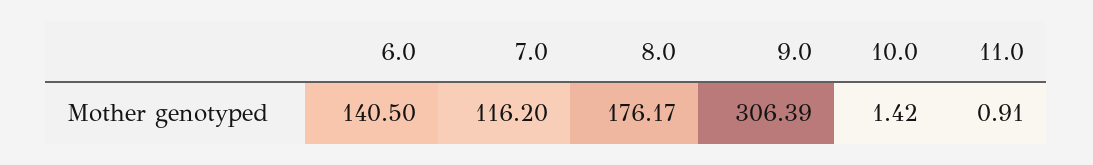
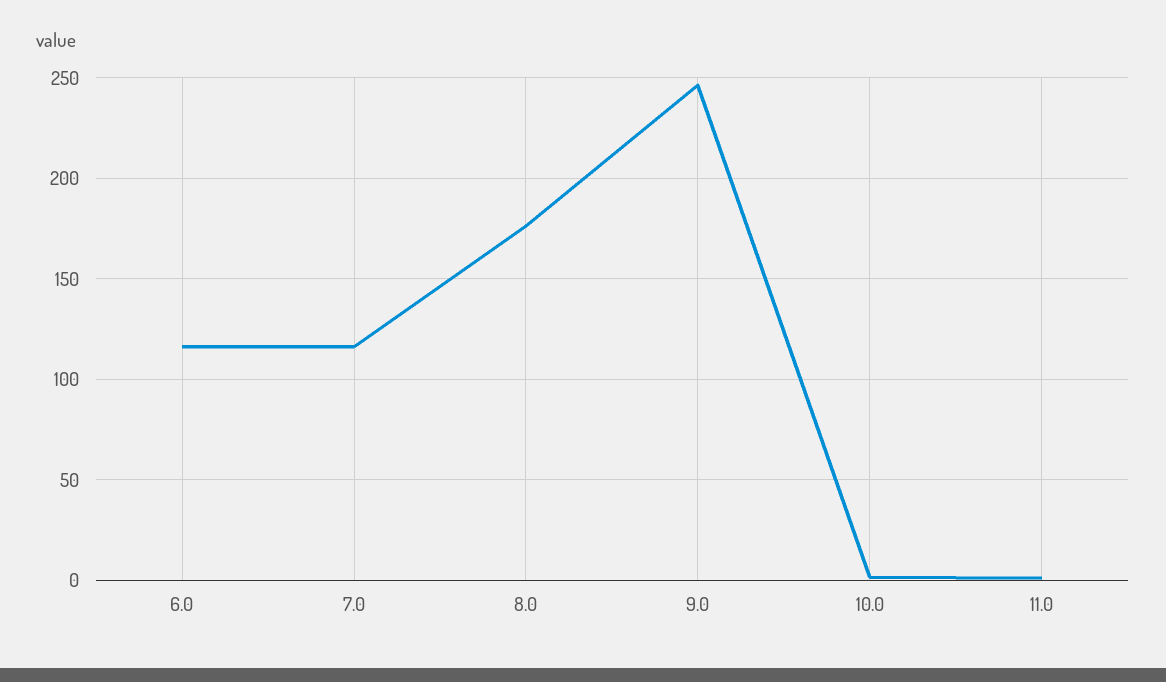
6.0: 140.5 -> 115
9.0: 306.39 -> 245

